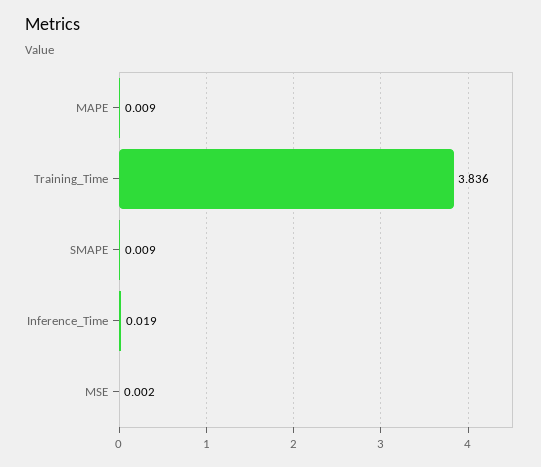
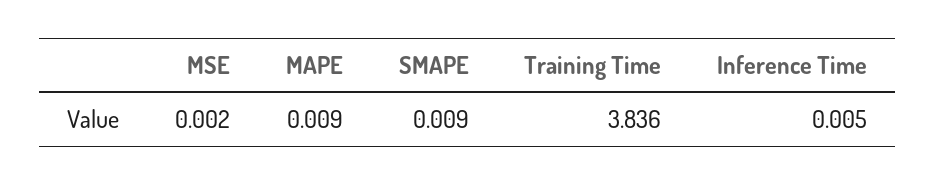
Inference_Time: 0.019 -> 0.005

